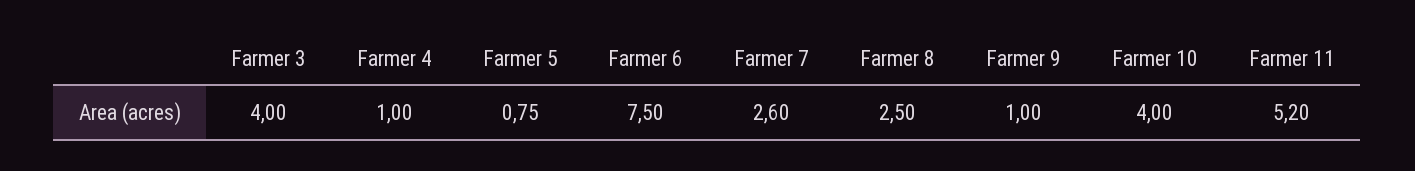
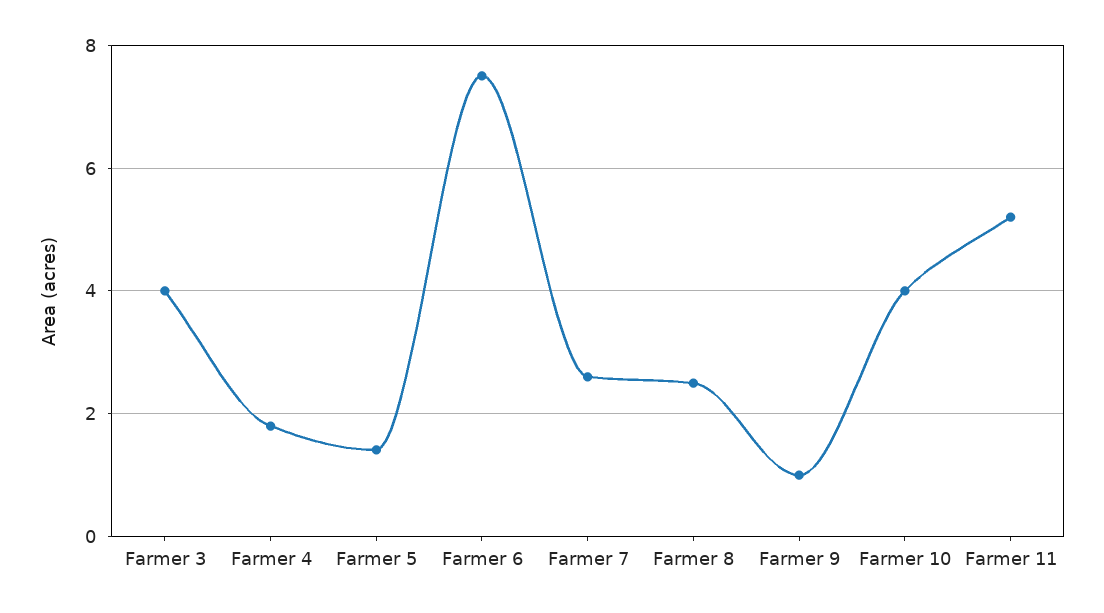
Farmer 4: 1 -> 1.8
Farmer 5: 0.75 -> 1.4

